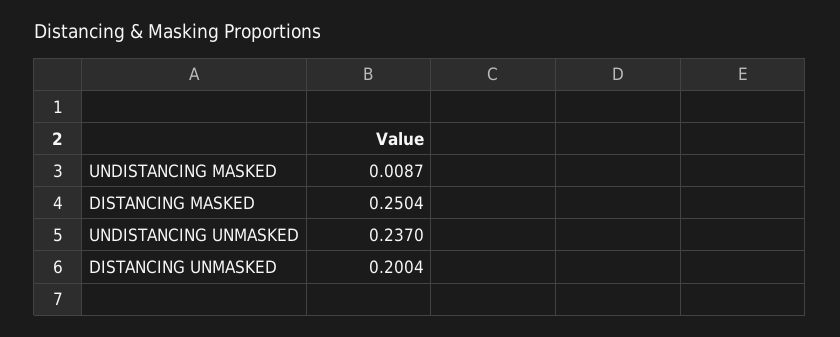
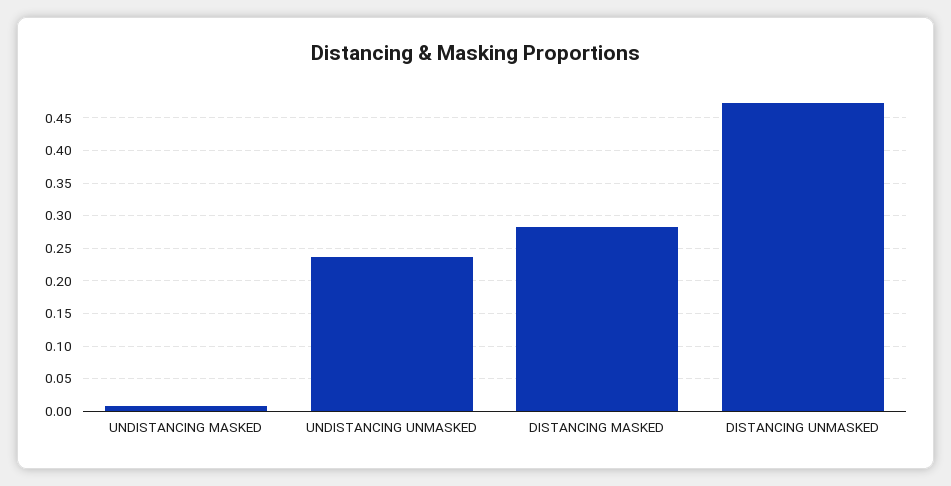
DISTANCING MASKED: 0.2504 -> 0.28
DISTANCING UNMASKED: 0.2004 -> 0.47

